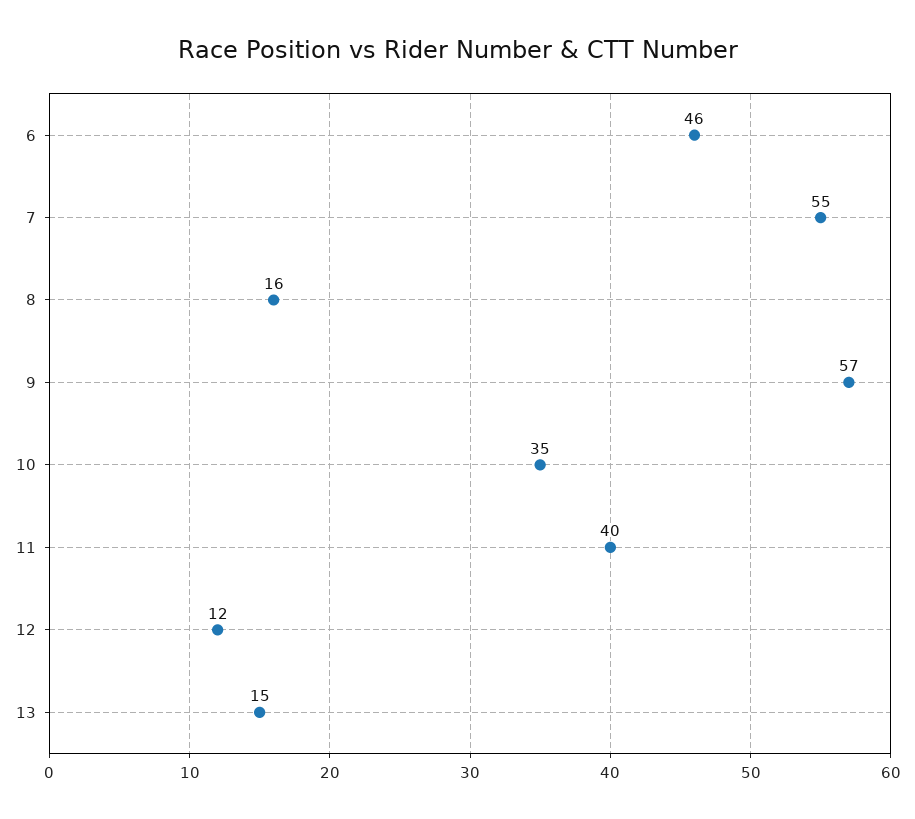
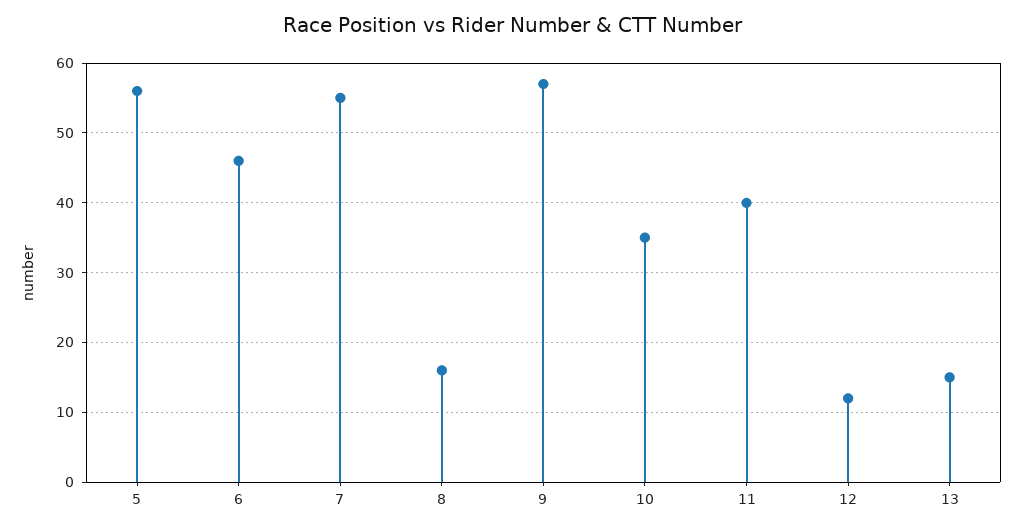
5: none -> 56

